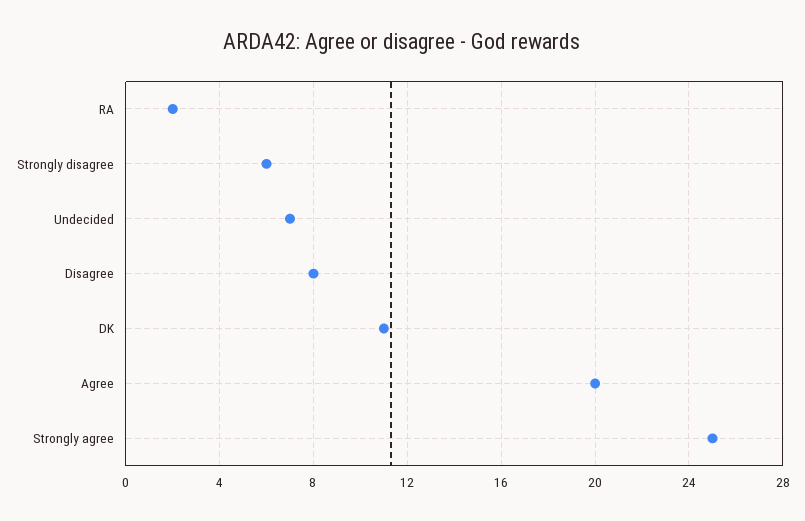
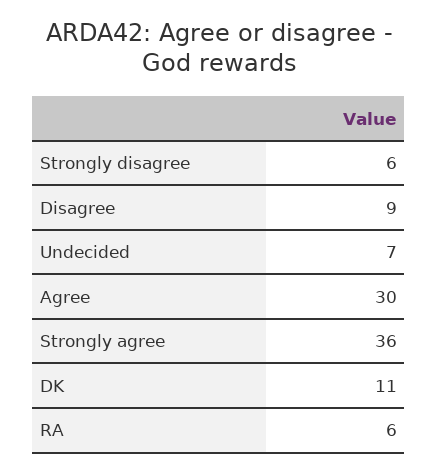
RA: 2 -> 6
Disagree: 8 -> 9
Agree: 20 -> 30
Strongly agree: 25 -> 36

